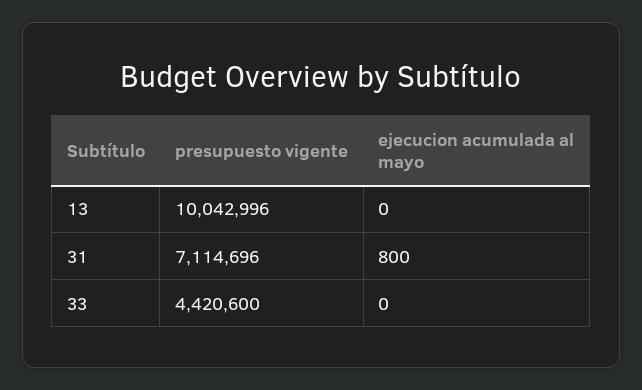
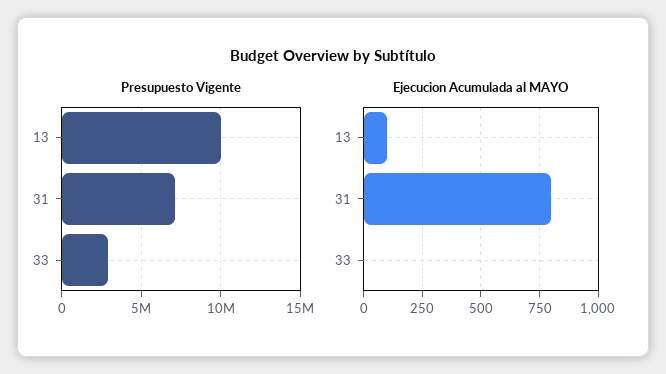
ejecucion acumulada al mayo, 13: 0 -> 100
presupuesto vigente, 33: 4420600 -> 3000000

